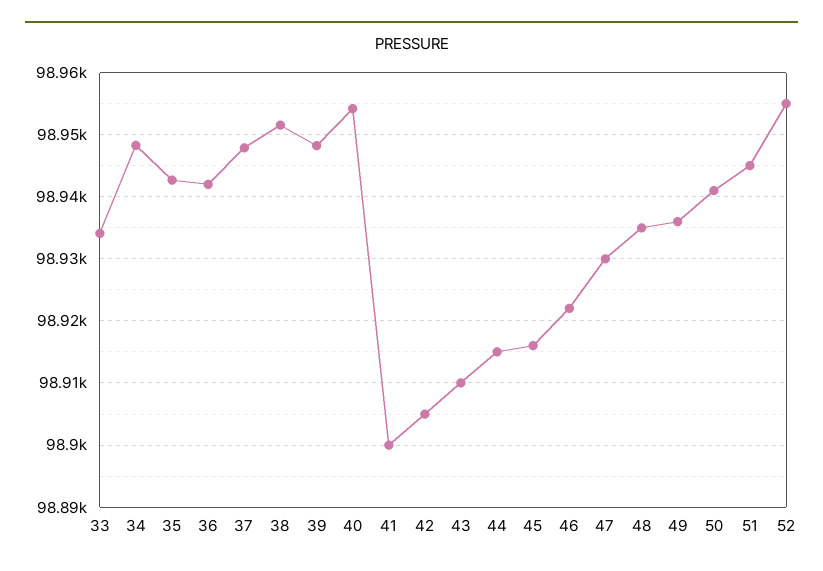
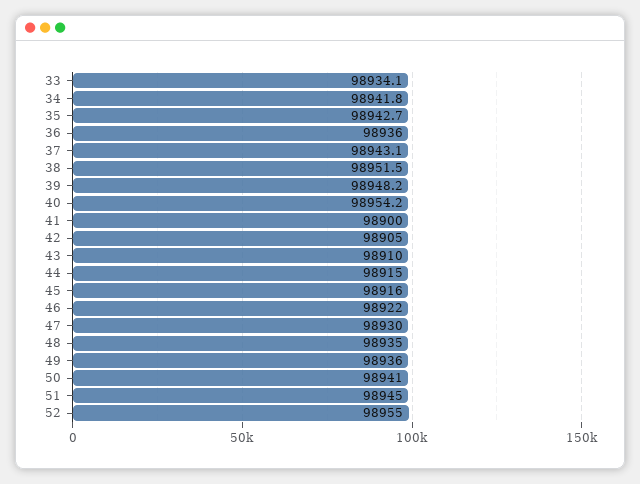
34: 98948 -> 98941.8
36: 98942 -> 98936
37: 98948 -> 98943.1

